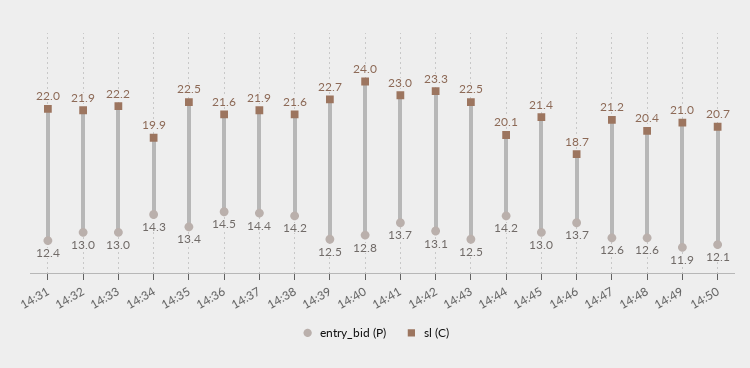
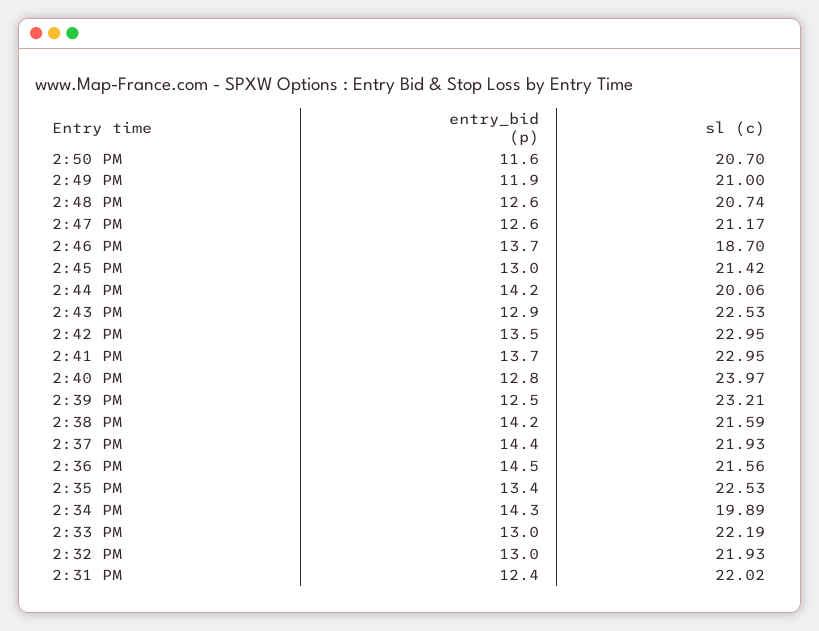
sl (C), 14:39: 22.7 -> 23.21
entry_bid (P), 14:42: 13.1 -> 13.5
sl (C), 14:42: 23.3 -> 22.95
entry_bid (P), 14:43: 12.5 -> 12.9
sl (C), 14:48: 20.4 -> 20.74
entry_bid (P), 14:50: 12.1 -> 11.6

